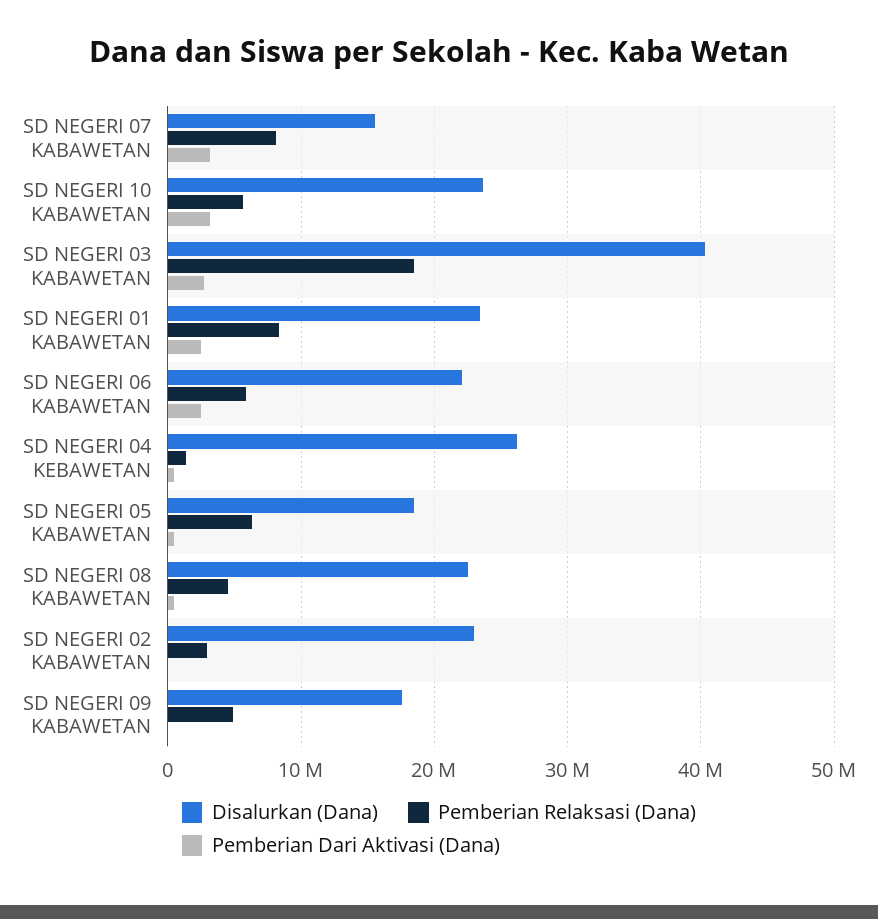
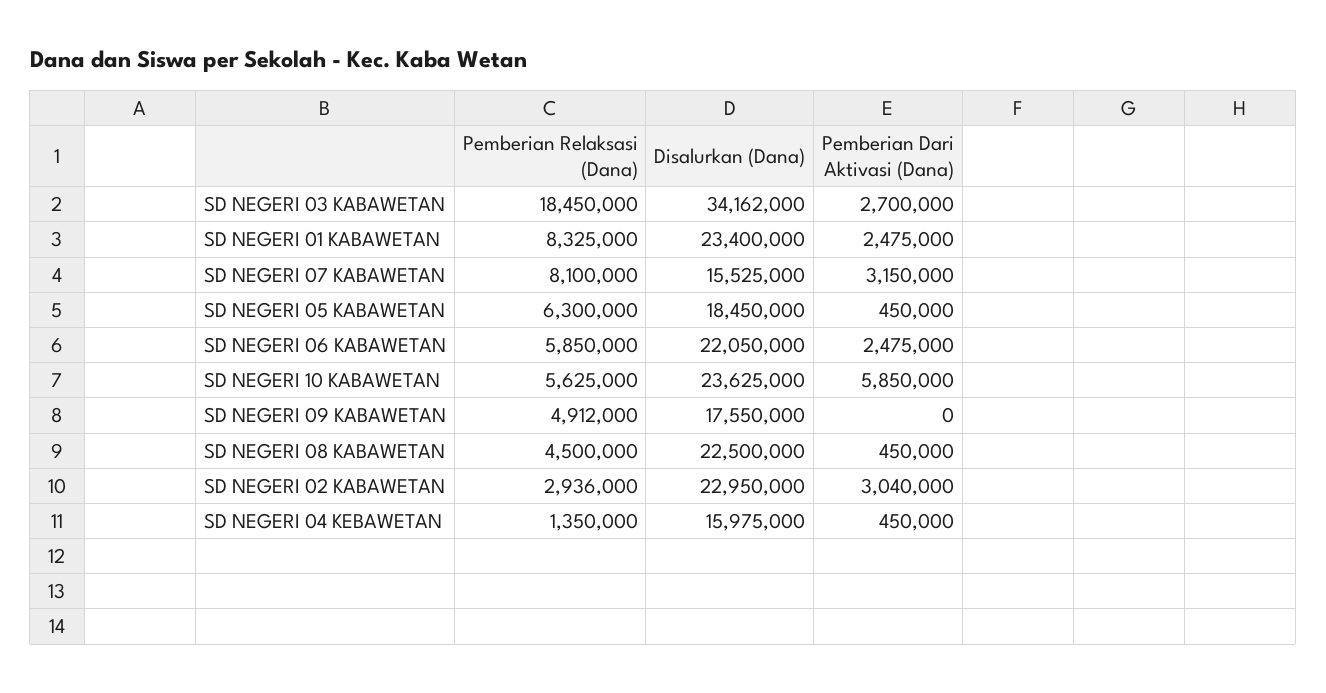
Pemberian Dari Aktivasi (Dana), SD NEGERI 10 KABAWETAN: 3000000 -> 5850000
Disalurkan (Dana), SD NEGERI 03 KABAWETAN: 40000000 -> 34162000
Disalurkan (Dana), SD NEGERI 04 KEBAWETAN: 26000000 -> 15975000
Pemberian Dari Aktivasi (Dana), SD NEGERI 02 KABAWETAN: 0 -> 3040000

